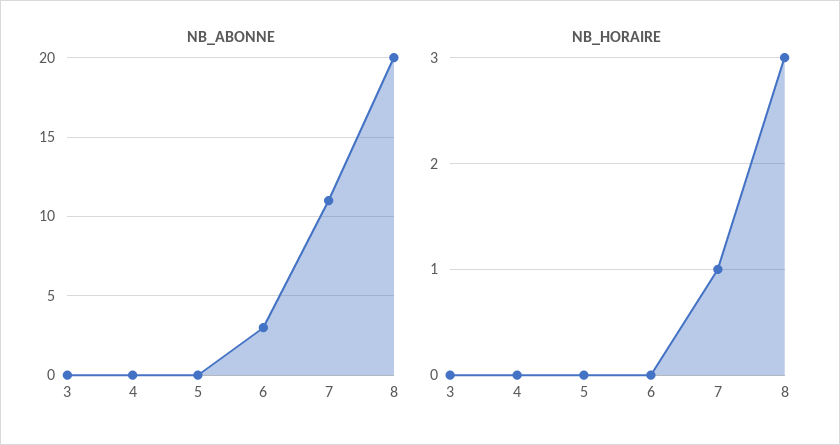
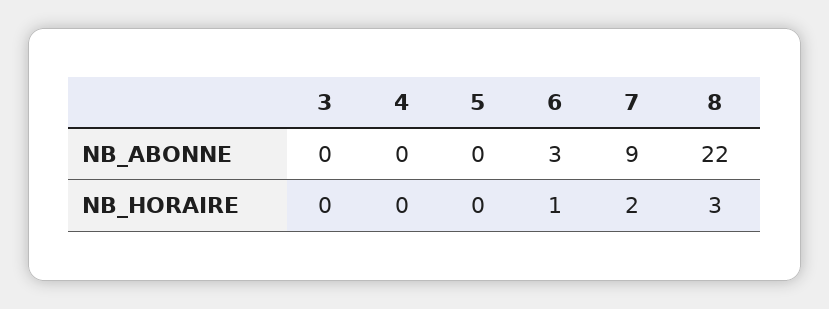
NB_ABONNE, 7: 11 -> 9
NB_ABONNE, 8: 20 -> 22
NB_HORAIRE, 6: 0 -> 1
NB_HORAIRE, 7: 1 -> 2

